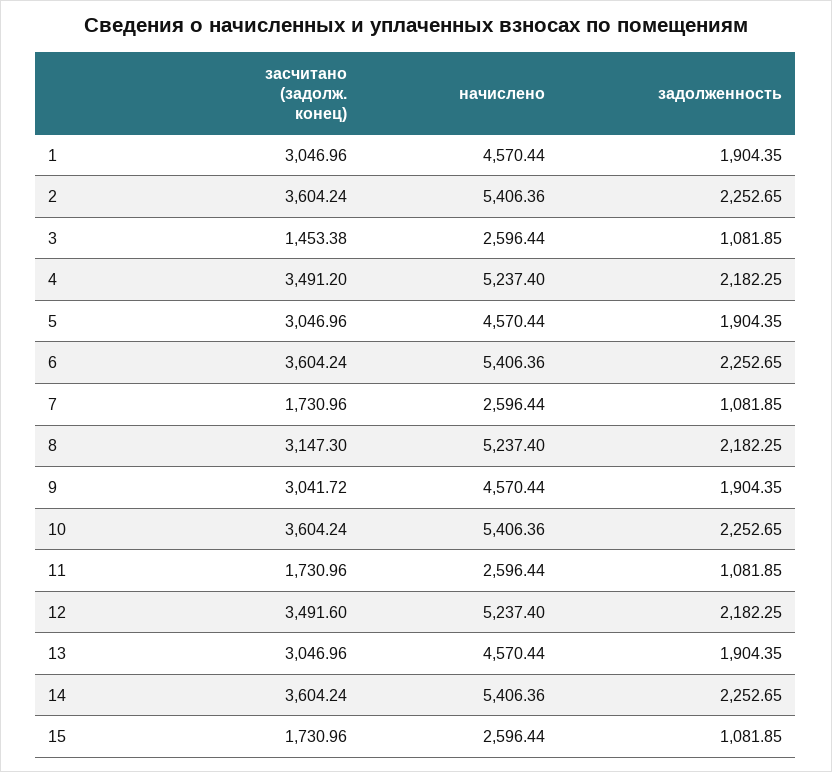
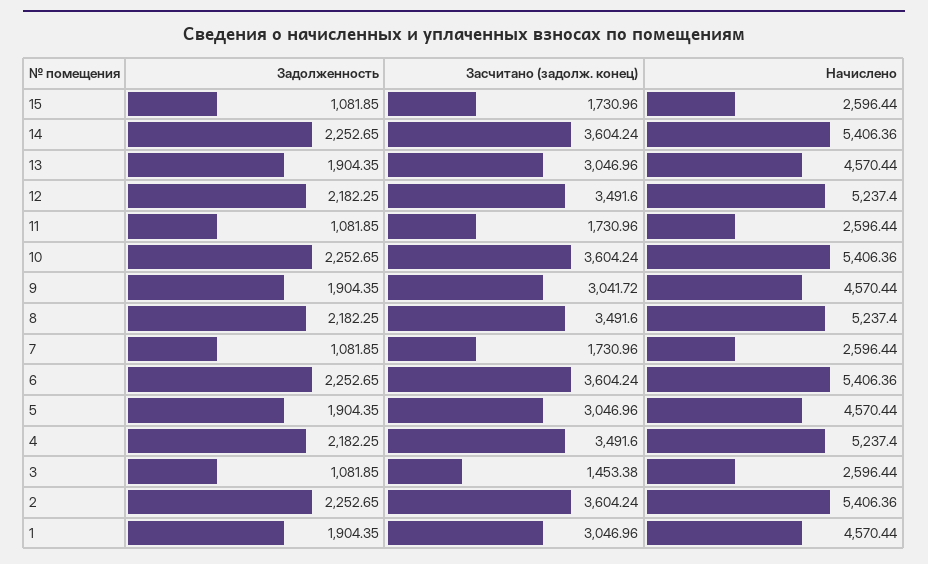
засчитано (задолж. конец), 4: 3491.2 -> 3491.6
засчитано (задолж. конец), 8: 3147.3 -> 3491.6

